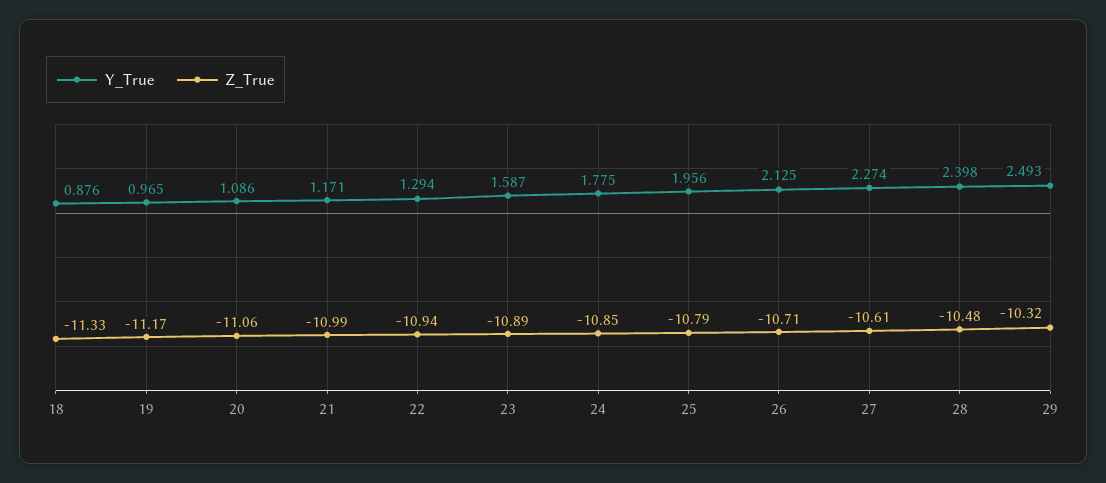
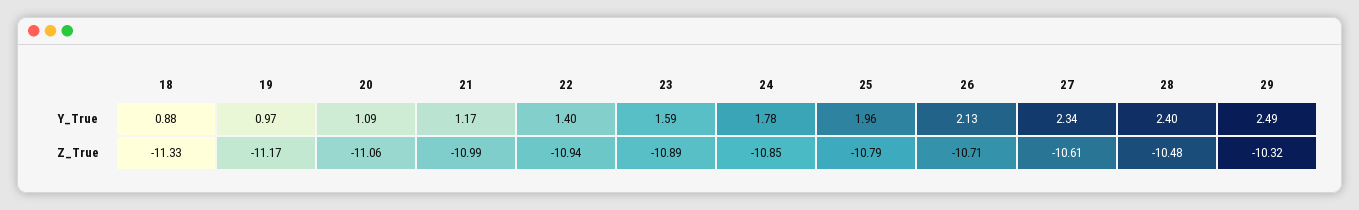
Y_True, 22: 1.294 -> 1.4
Y_True, 27: 2.274 -> 2.34

